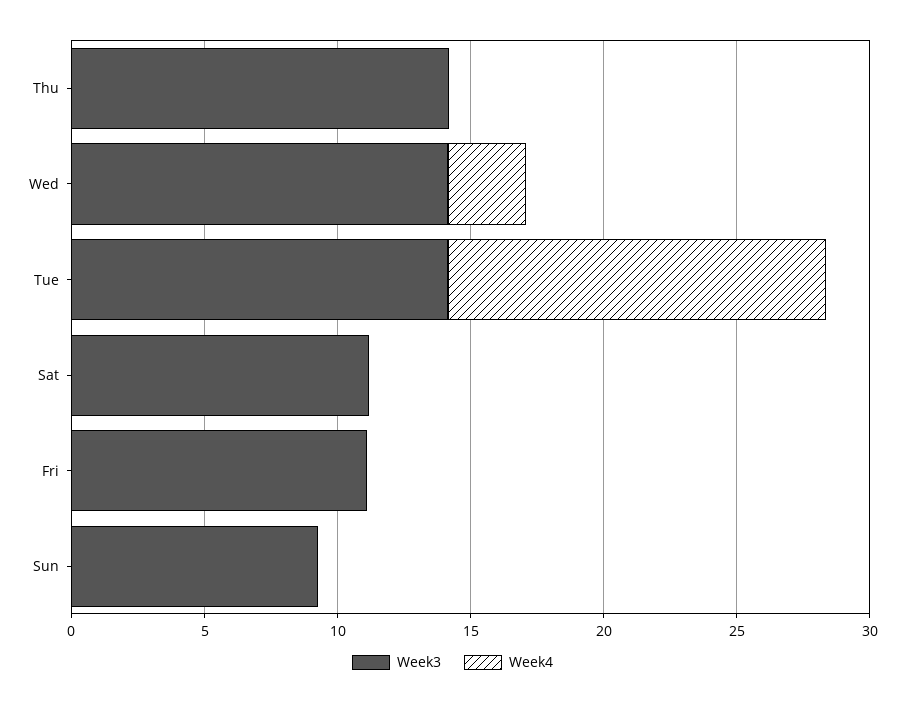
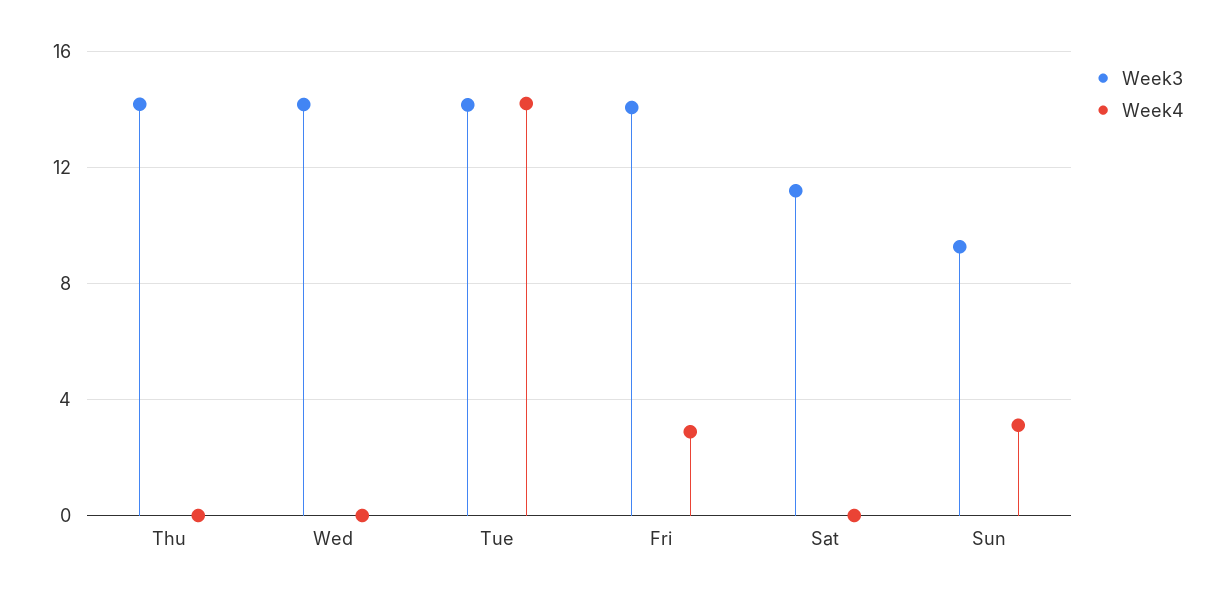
Week4, Wed: 3 -> 0
Week3, Fri: 11 -> 14
Week4, Fri: 0 -> 3
Week4, Sun: 0 -> 3

